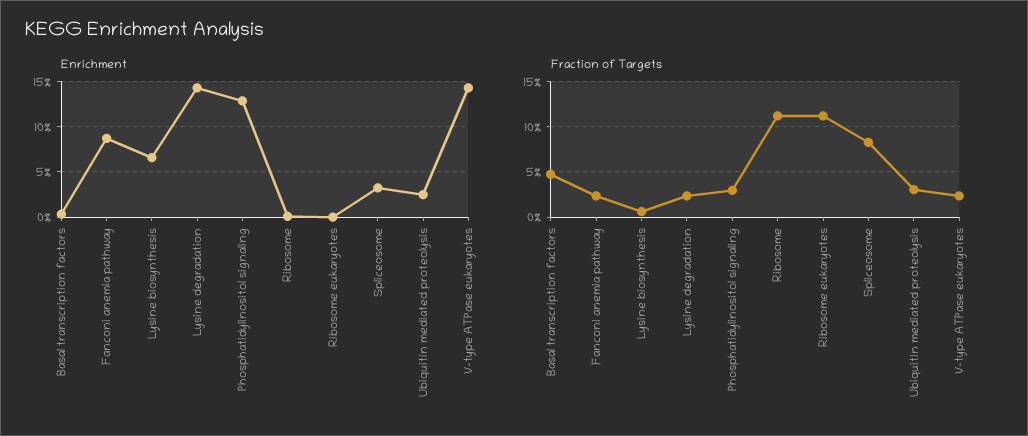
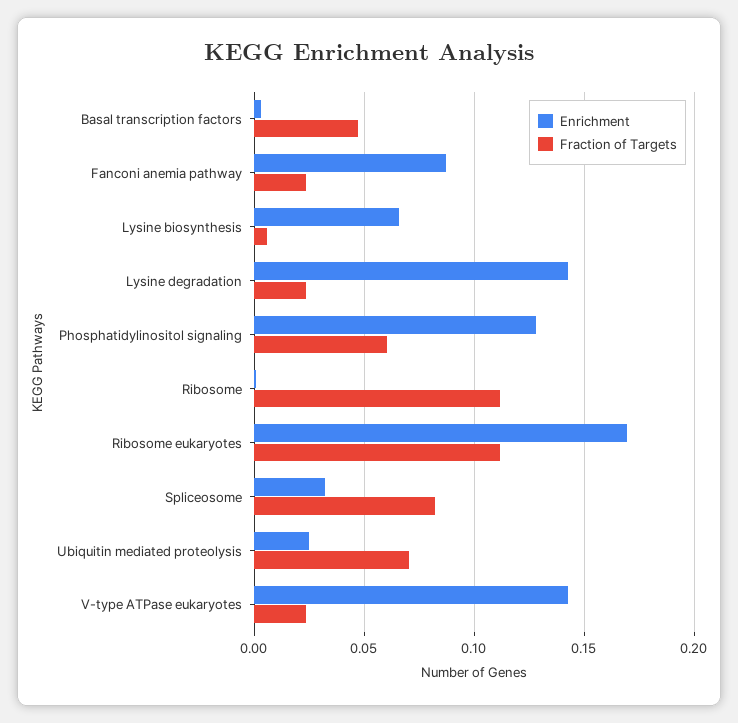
Enrichment, Ribosome eukaryotes: 0 -> 0.17
Fraction of Targets, Phosphatidylinositol signaling: 0.03 -> 0.06
Fraction of Targets, Ubiquitin mediated proteolysis: 0.03 -> 0.07

